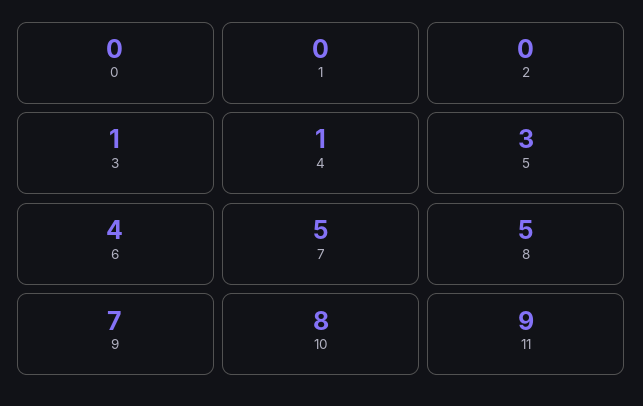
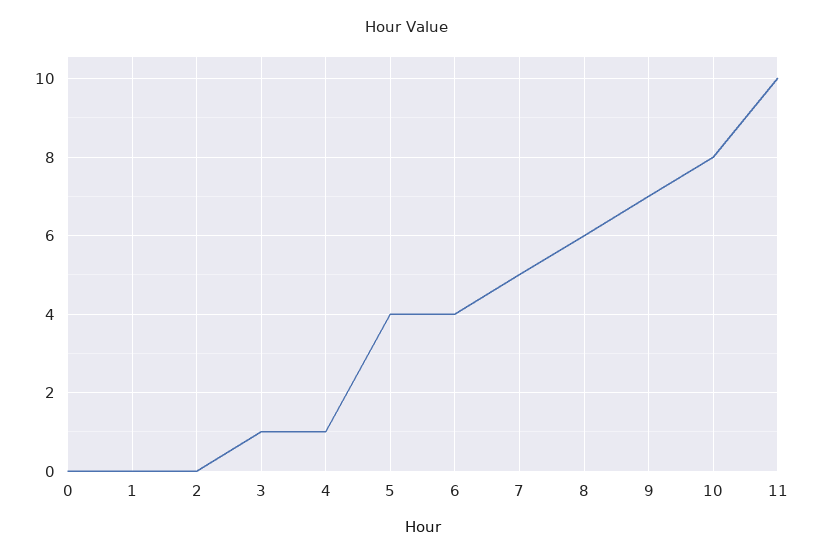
5: 3 -> 4
8: 5 -> 6
11: 9 -> 10

